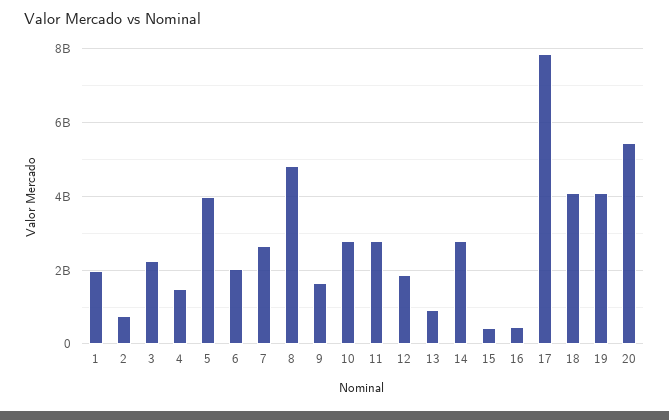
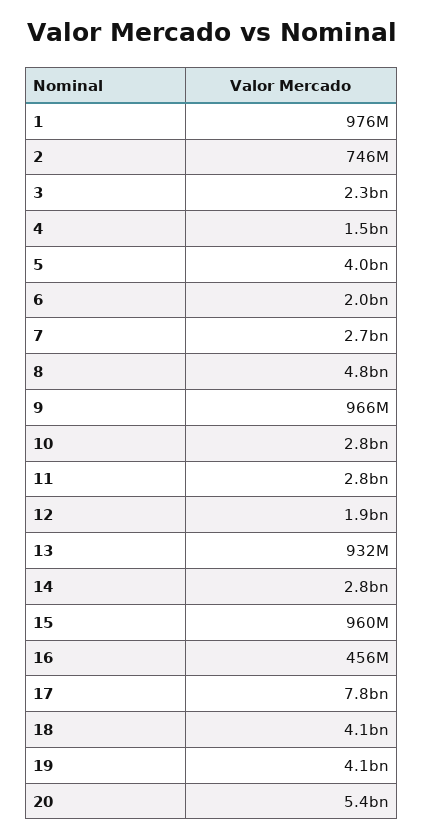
1: 2000000000 -> 976000000
9: 1600000000 -> 966000000
15: 400000000 -> 960000000

